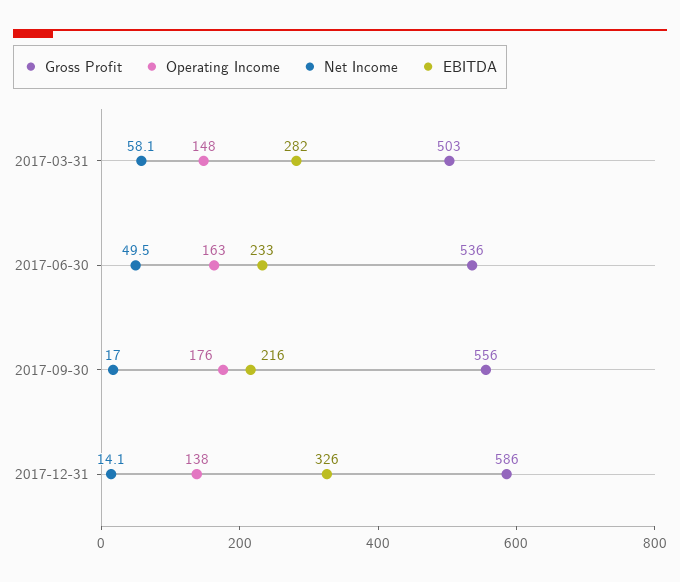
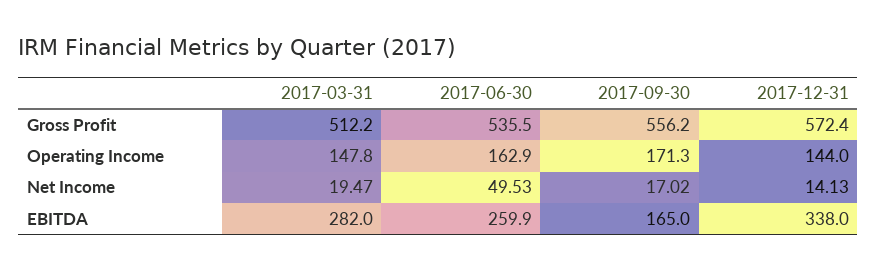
Gross Profit, 2017-03-31: 503 -> 512.2
Net Income, 2017-03-31: 58.1 -> 19.47
EBITDA, 2017-06-30: 233 -> 259.9
Operating Income, 2017-09-30: 176 -> 171.3
EBITDA, 2017-09-30: 216 -> 165
Gross Profit, 2017-12-31: 586 -> 572.4
Operating Income, 2017-12-31: 138 -> 144
EBITDA, 2017-12-31: 326 -> 338

